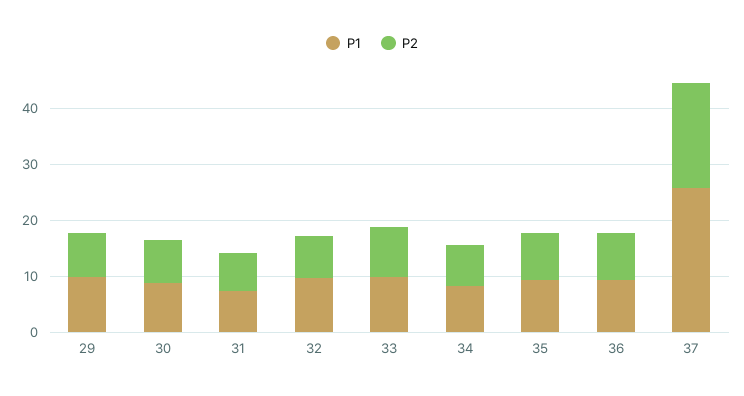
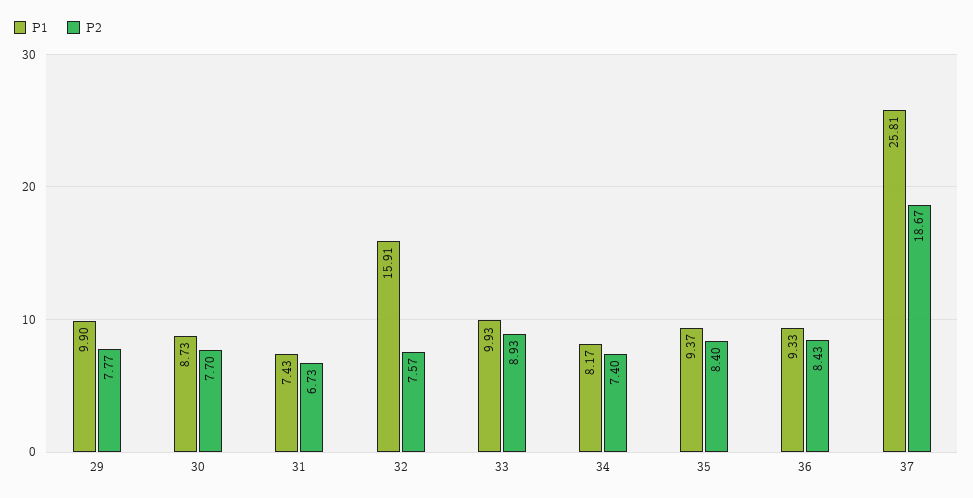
P1, 32: 10 -> 15.91

